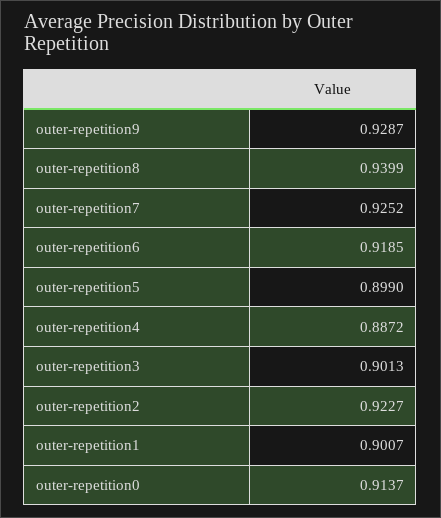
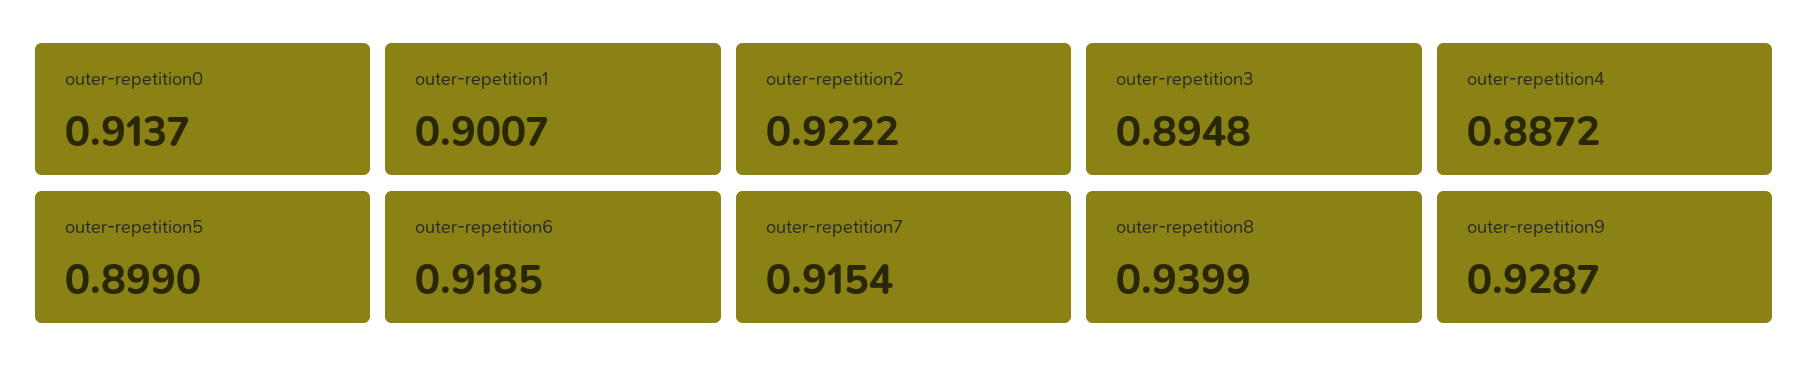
outer-repetition7: 0.9252 -> 0.9154
outer-repetition3: 0.9013 -> 0.8948
outer-repetition2: 0.9227 -> 0.9222

